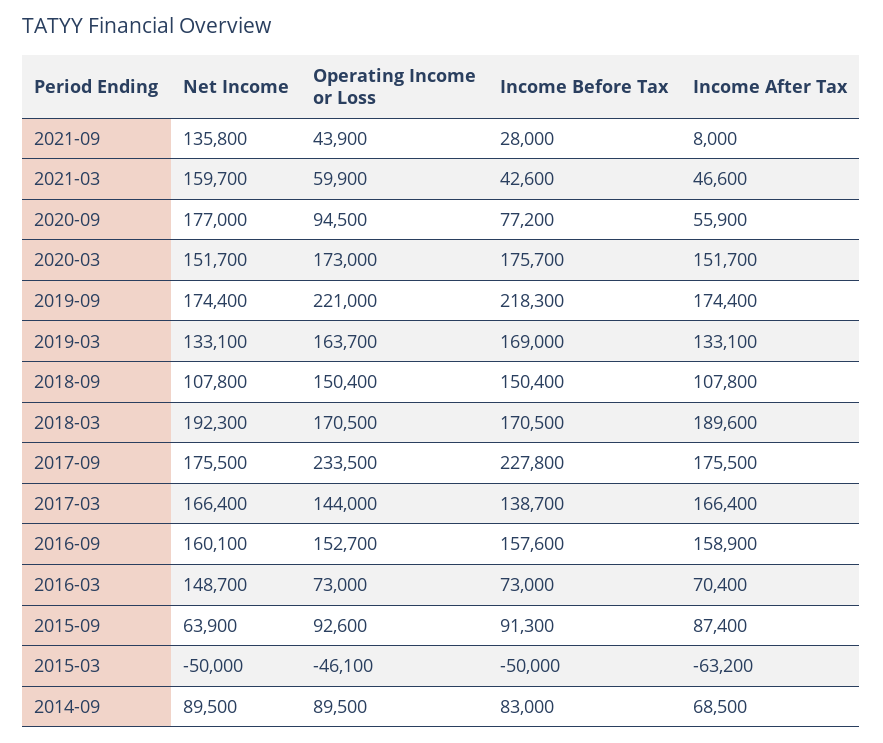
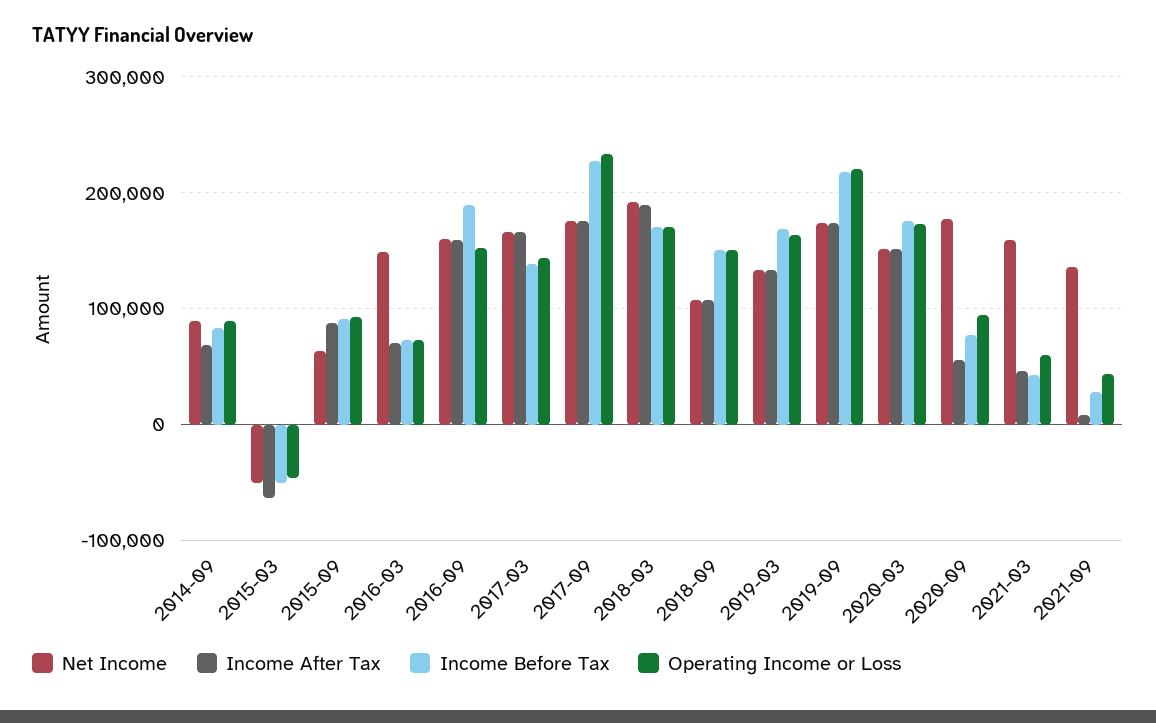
Income Before Tax, 2016-09: 157600 -> 190000

